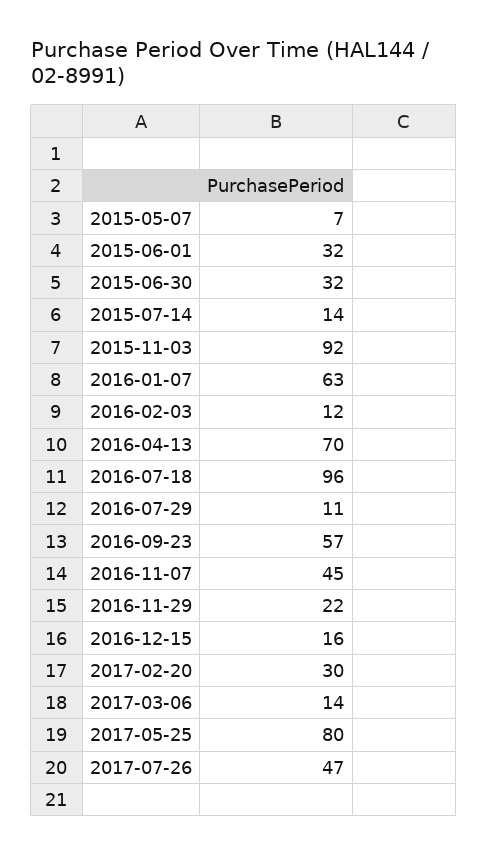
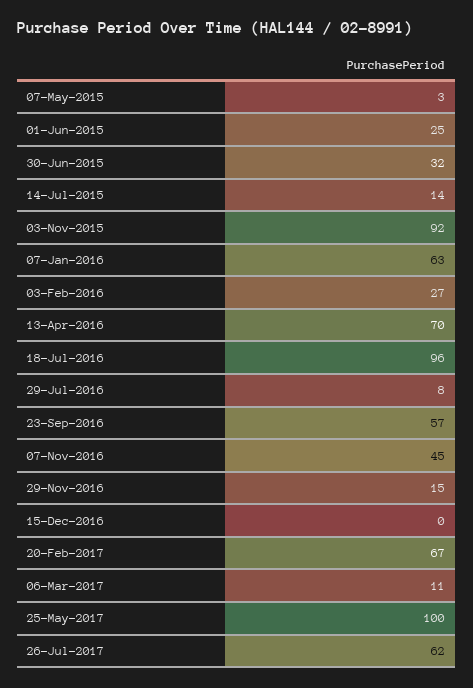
2015-05-07: 7 -> 3
2015-06-01: 32 -> 25
2016-02-03: 12 -> 27
2016-07-29: 11 -> 8
2016-11-29: 22 -> 15
2016-12-15: 16 -> 0
2017-02-20: 30 -> 67
2017-03-06: 14 -> 11
2017-05-25: 80 -> 100
2017-07-26: 47 -> 62

